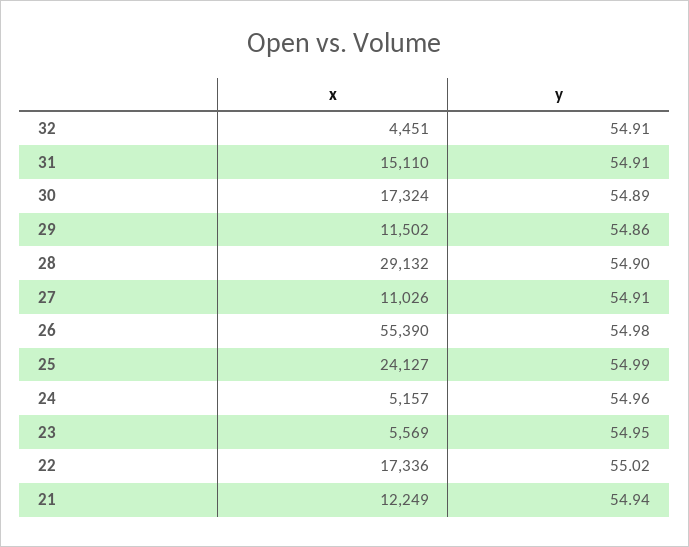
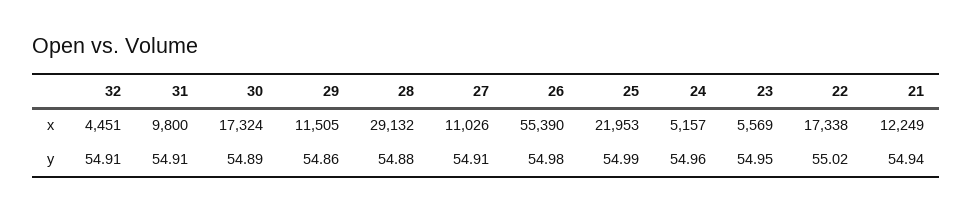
x, 31: 15110 -> 9800
x, 29: 11502 -> 11505
y, 28: 54.9 -> 54.88
x, 25: 24127 -> 21953
x, 22: 17336 -> 17338

